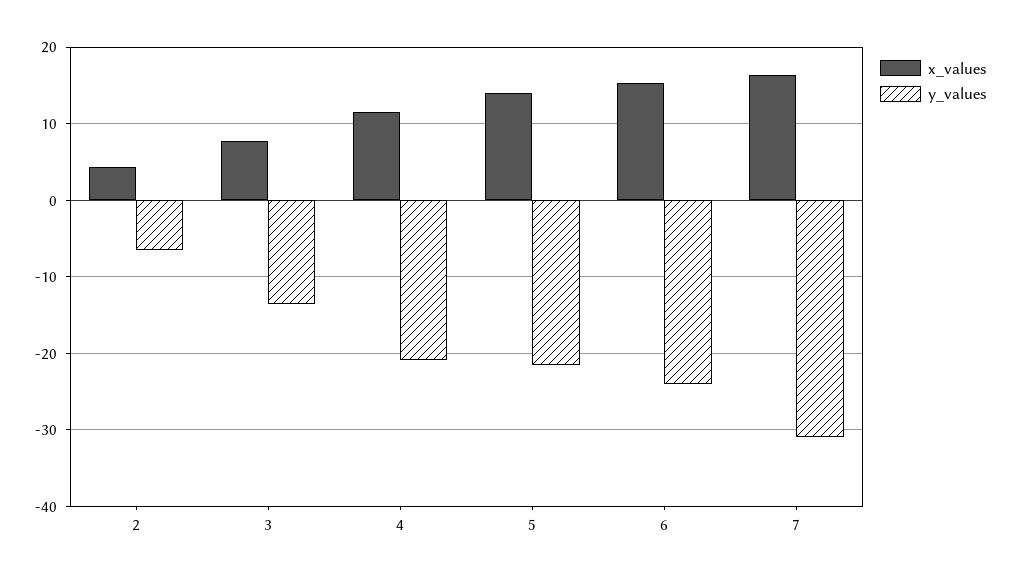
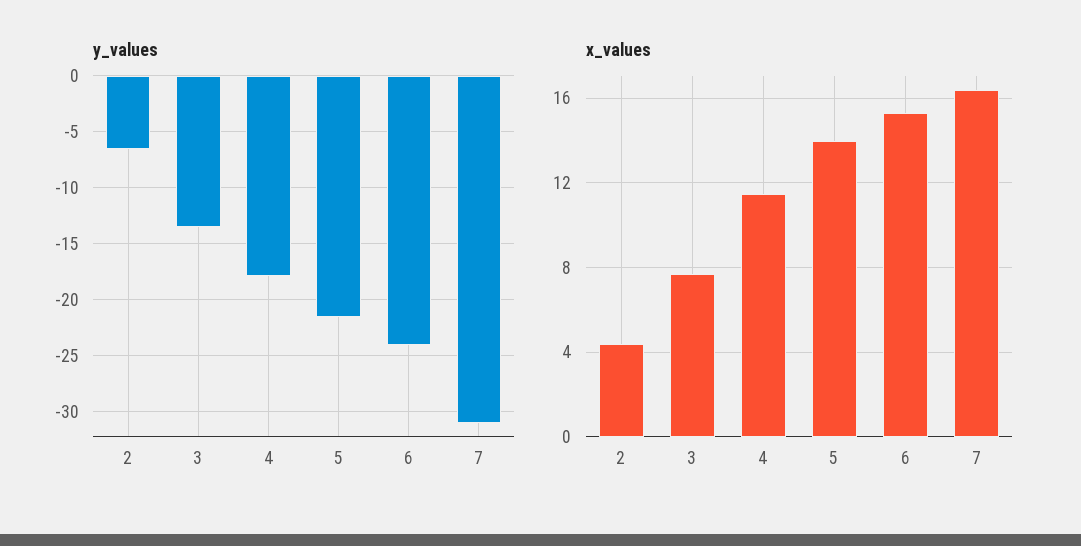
y_values, 4: -21 -> -18

